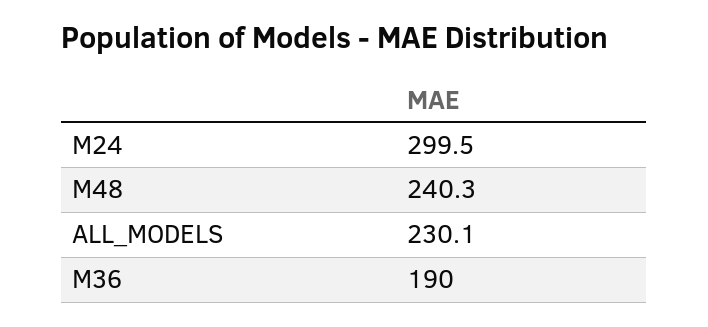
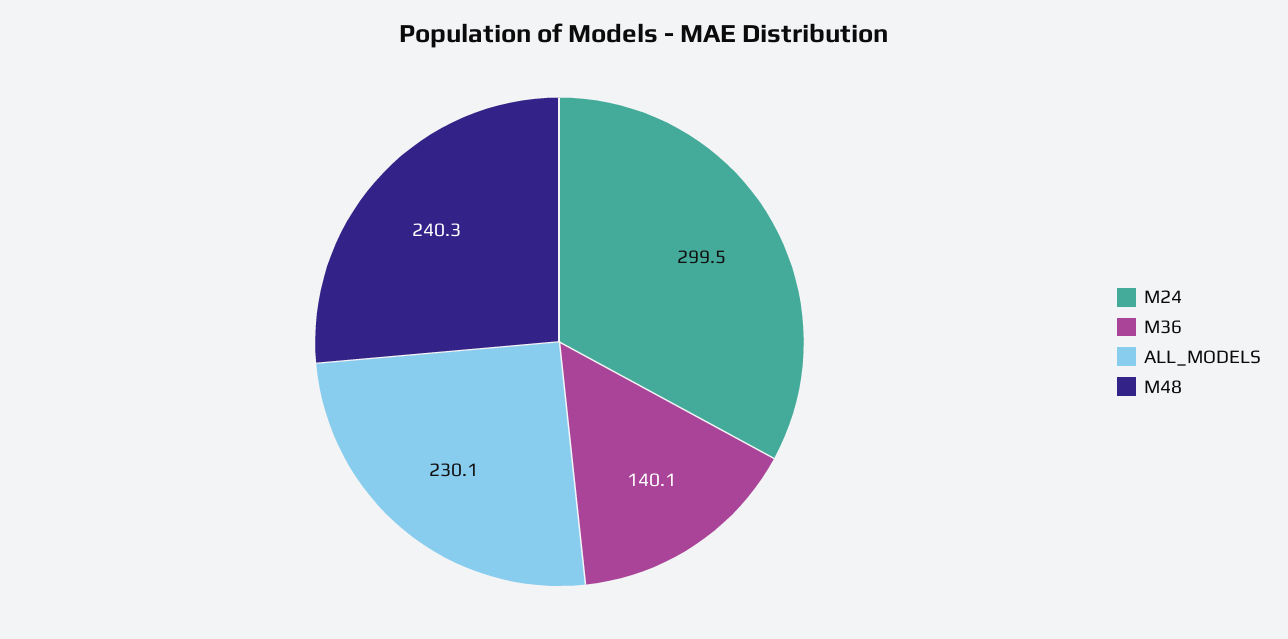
M36: 190 -> 140.1

